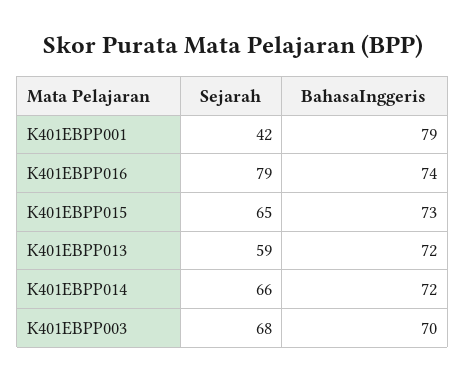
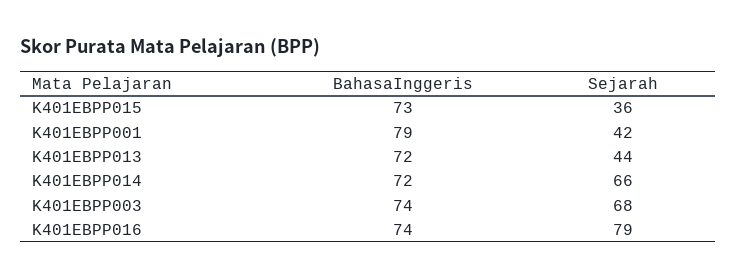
Sejarah, K401EBPP015: 65 -> 36
Sejarah, K401EBPP013: 59 -> 44
BahasaInggeris, K401EBPP003: 70 -> 74

